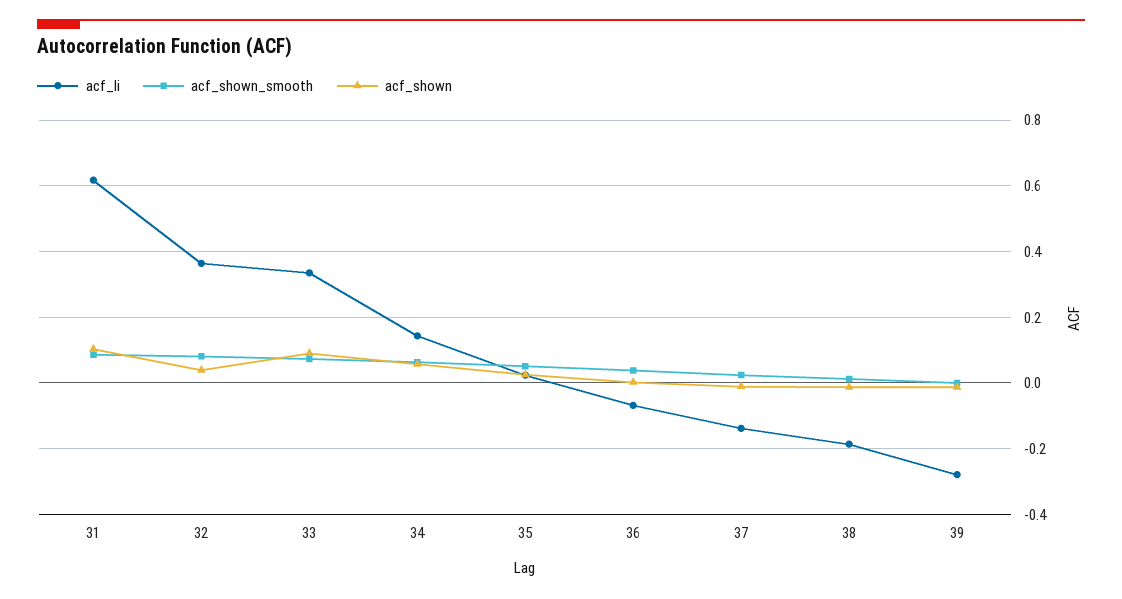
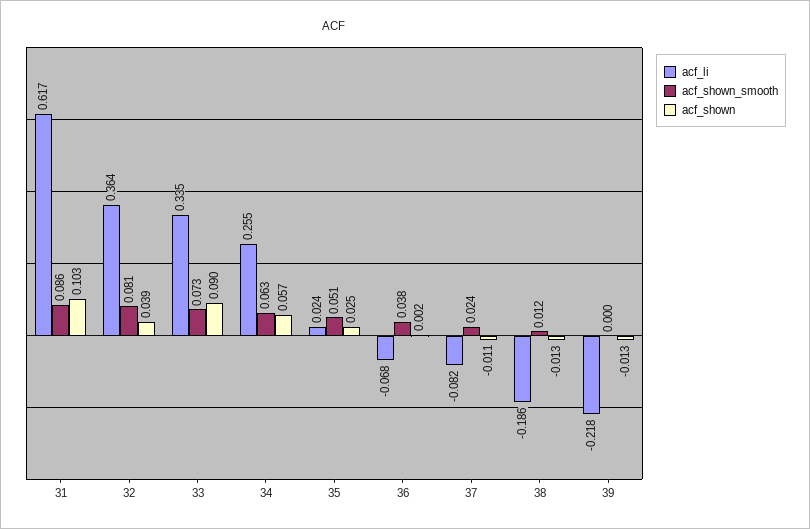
acf_li, 34: 0.14 -> 0.255
acf_li, 37: -0.14 -> -0.082
acf_li, 39: -0.28 -> -0.218

